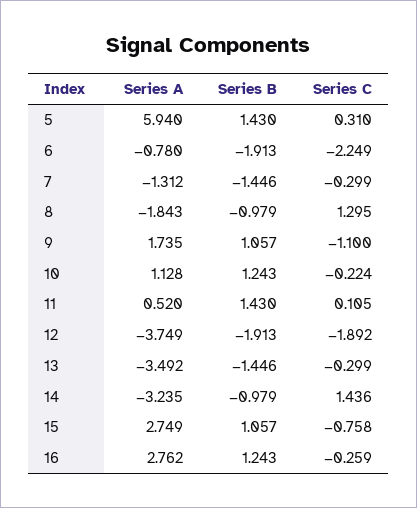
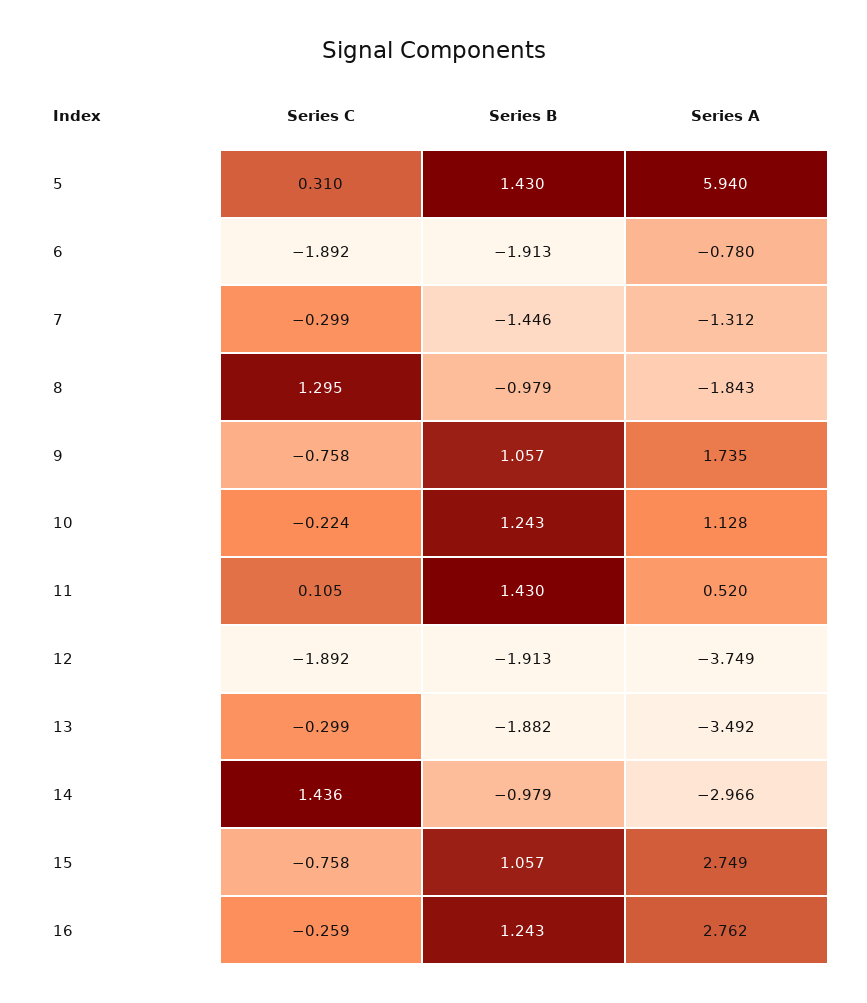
Series C, 6: -2.249 -> -1.892
Series C, 9: -1.1 -> -0.758
Series B, 13: -1.446 -> -1.882
Series A, 14: -3.235 -> -2.966

